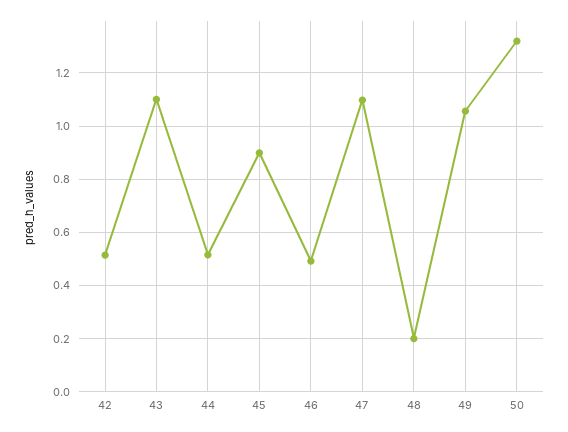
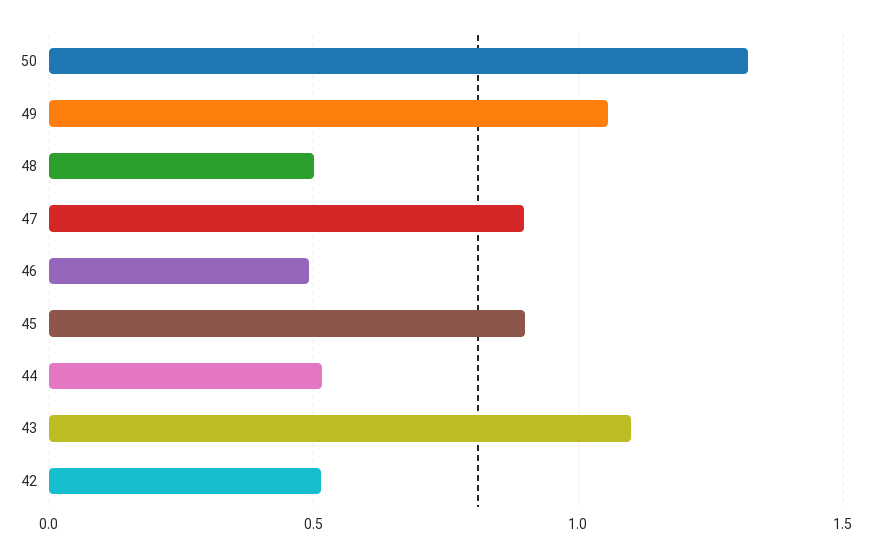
47: 1.1 -> 0.9
48: 0.2 -> 0.5

